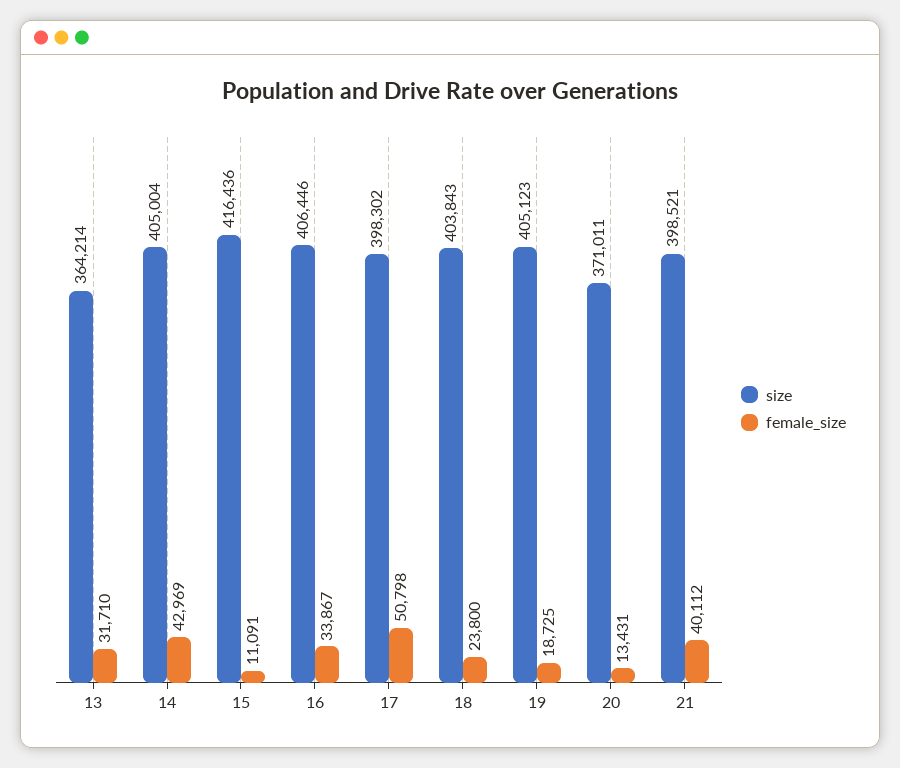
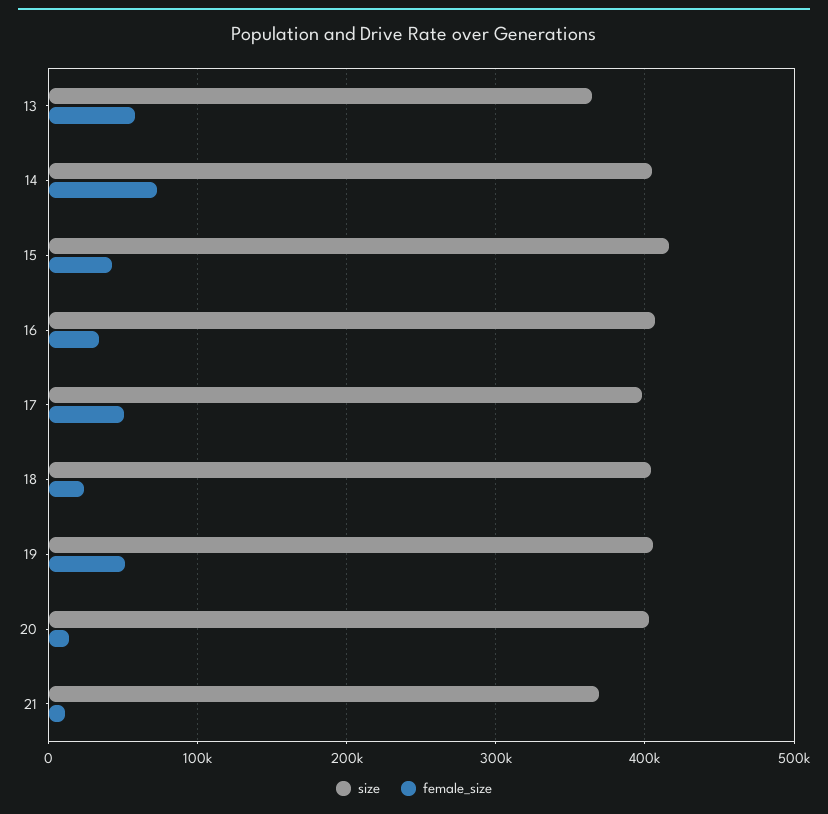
female_size, 13: 31710 -> 60000
female_size, 14: 42969 -> 70000
female_size, 15: 11091 -> 40000
female_size, 19: 18725 -> 50000
size, 20: 371011 -> 400000
size, 21: 398521 -> 370000
female_size, 21: 40112 -> 10000

